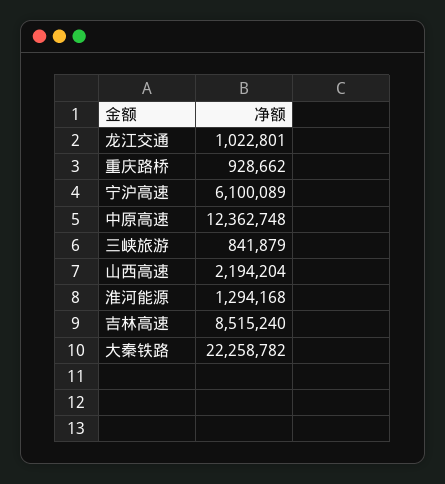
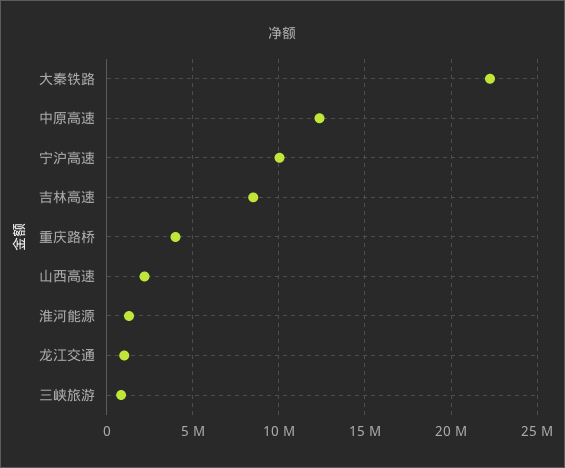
重庆路桥: 928662 -> 4000000
宁沪高速: 6100089 -> 10000000

